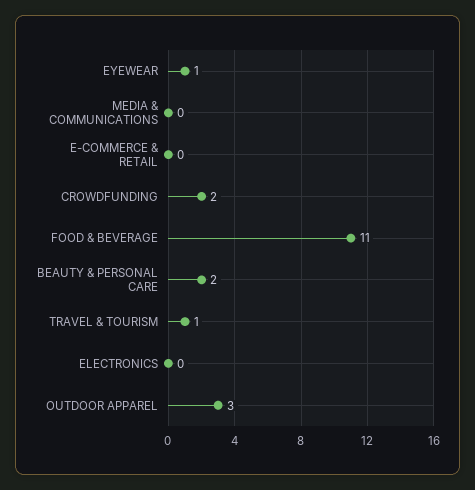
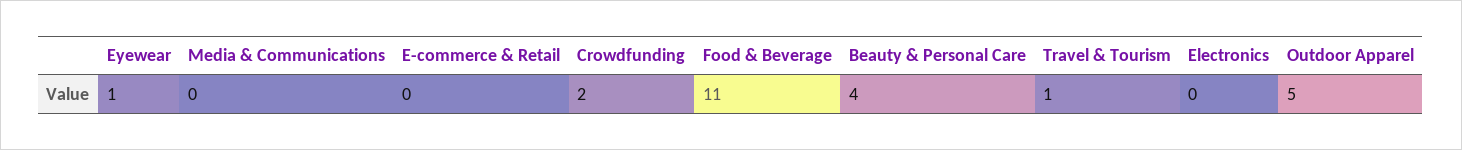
BEAUTY & PERSONAL CARE: 2 -> 4
OUTDOOR APPAREL: 3 -> 5

